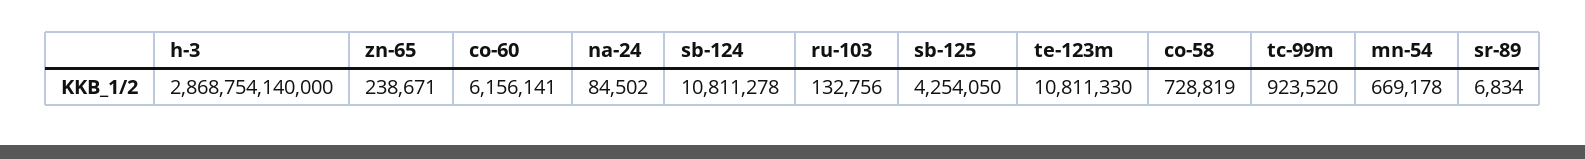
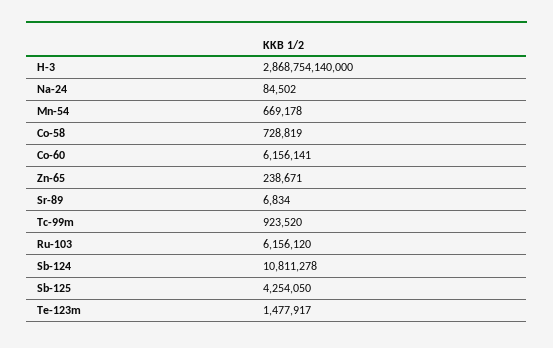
ru-103: 132756 -> 6156120
te-123m: 10811330 -> 1477917

